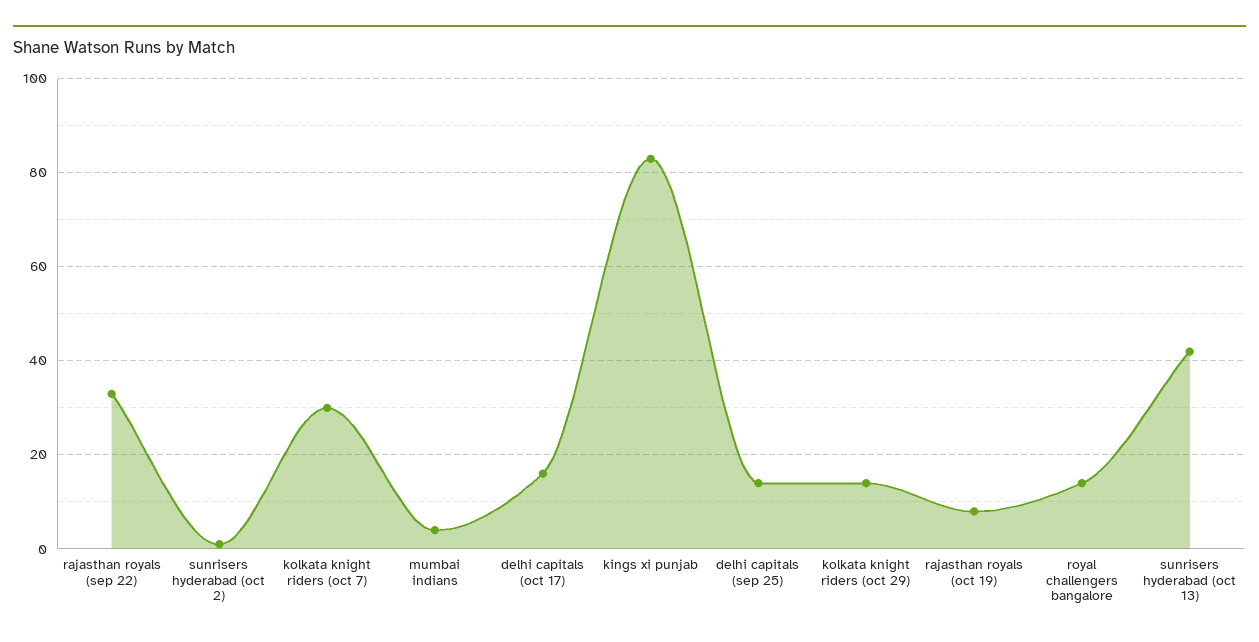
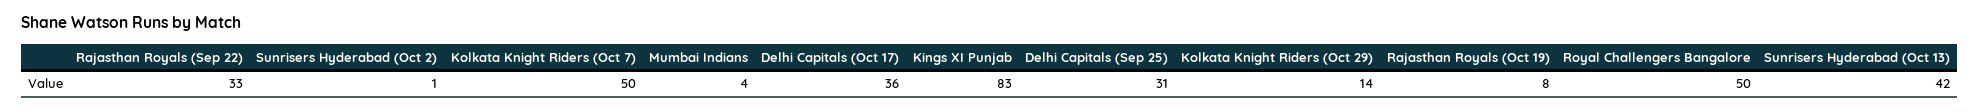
kolkata knight riders (oct 7): 30 -> 50
delhi capitals (oct 17): 15 -> 36
delhi capitals (sep 25): 15 -> 31
royal challengers bangalore: 15 -> 50

